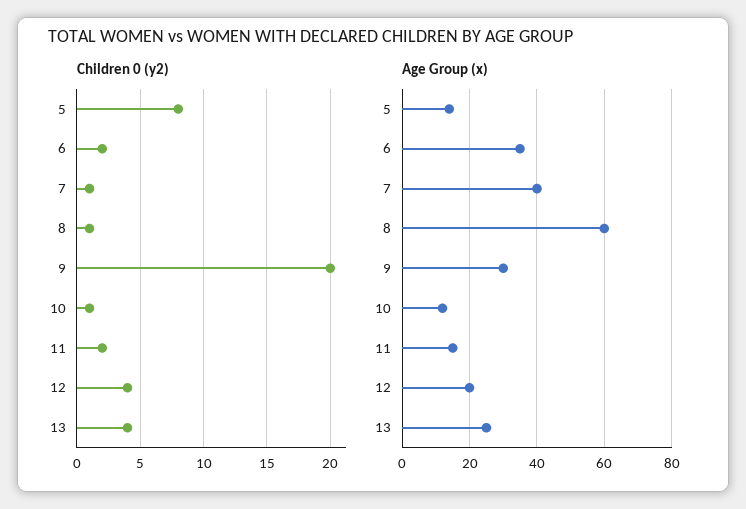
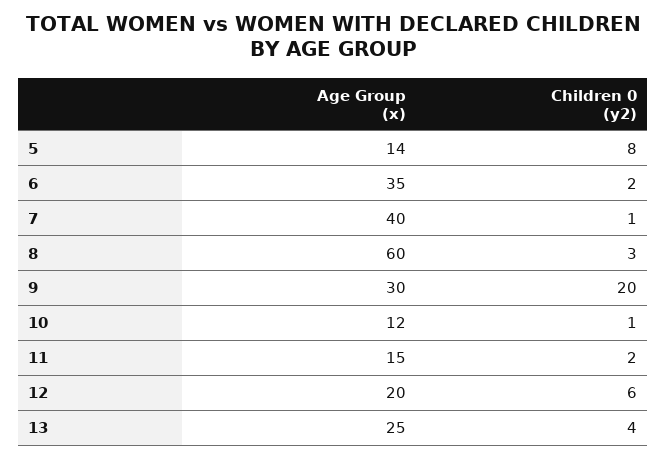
Children 0 (y2), 8: 1 -> 3
Children 0 (y2), 12: 4 -> 6

